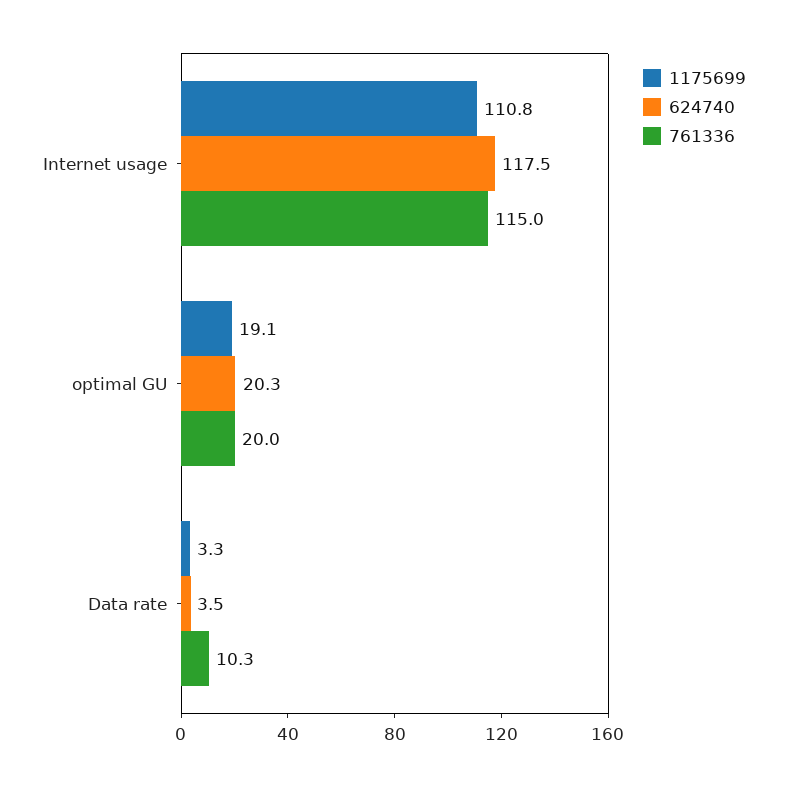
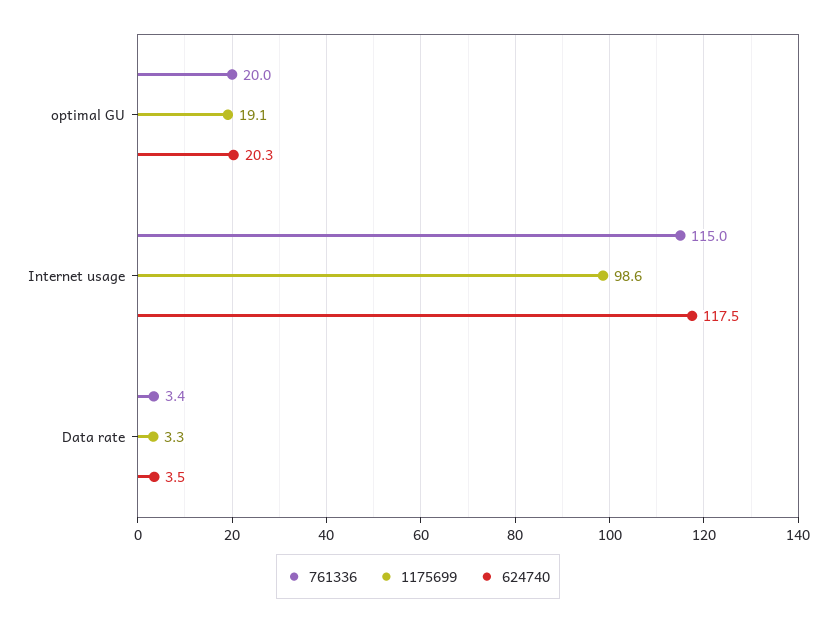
1175699, Internet usage: 110.8 -> 98.6
761336, Data rate: 10.3 -> 3.4

